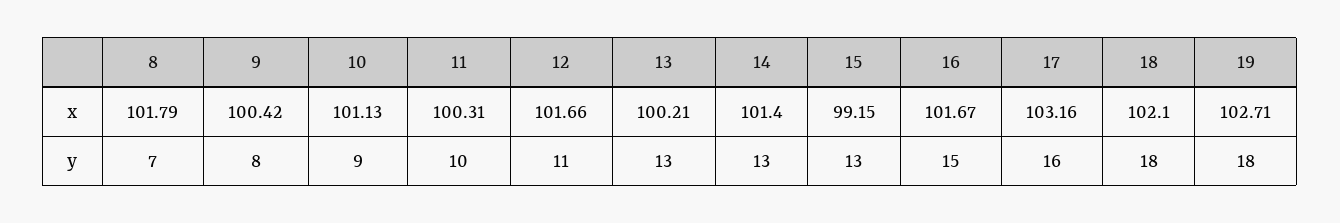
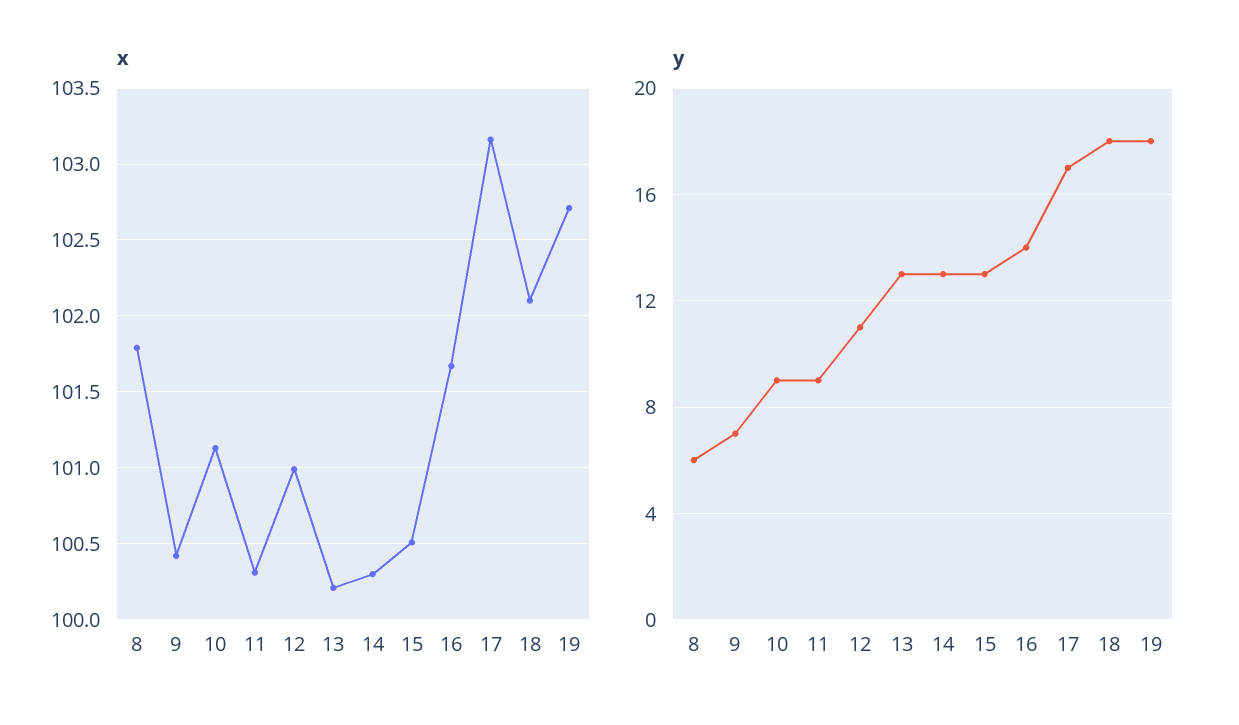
x, 12: 101.66 -> 101
x, 14: 101.4 -> 100.3
x, 15: 99.15 -> 100.5
y, 8: 7 -> 6
y, 9: 8 -> 7
y, 11: 10 -> 9
y, 16: 15 -> 14
y, 17: 16 -> 17

